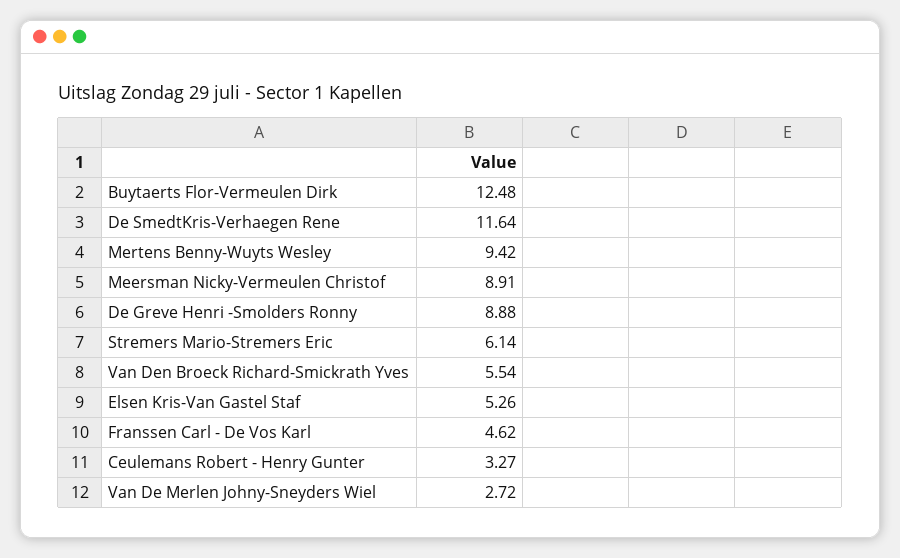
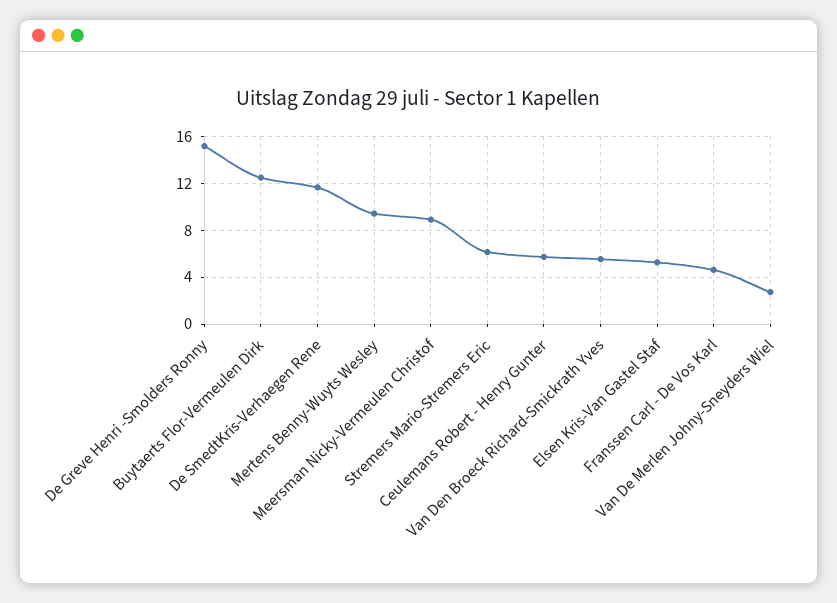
De Greve Henri -Smolders Ronny: 8.88 -> 15
Ceulemans Robert - Henry Gunter: 3.27 -> 6

